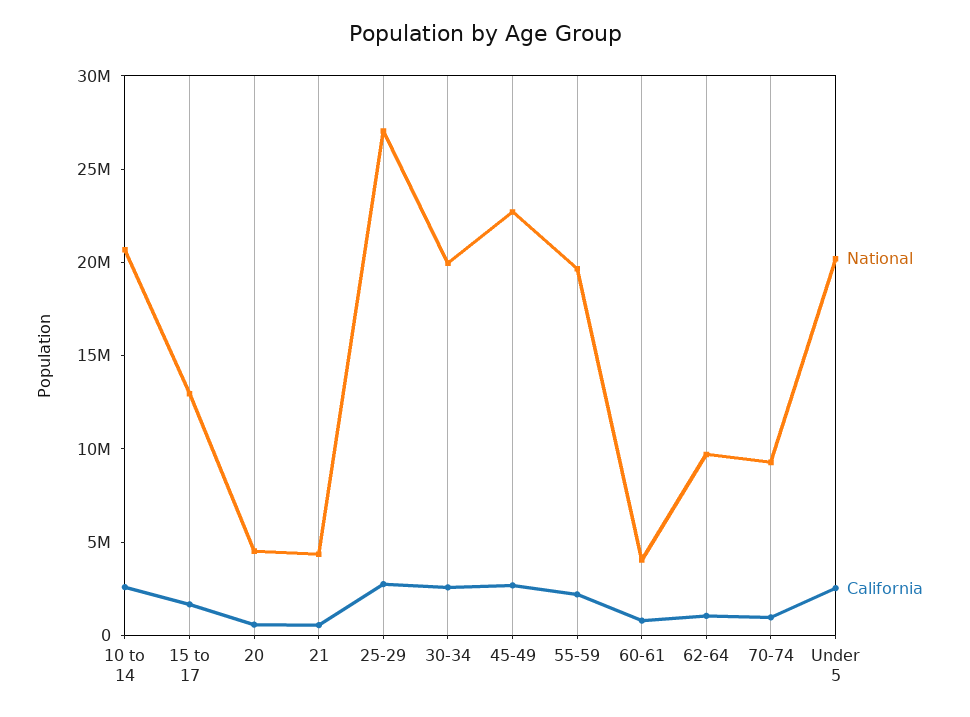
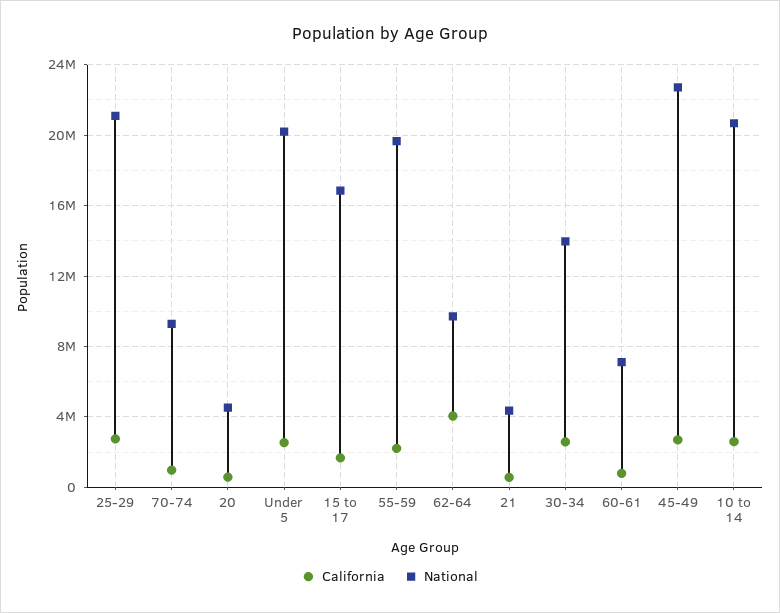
National, 15 to 17: 13000000 -> 17000000
National, 25-29: 27000000 -> 21000000
National, 30-34: 20000000 -> 14000000
National, 60-61: 4000000 -> 7000000
California, 62-64: 1000000 -> 4000000

